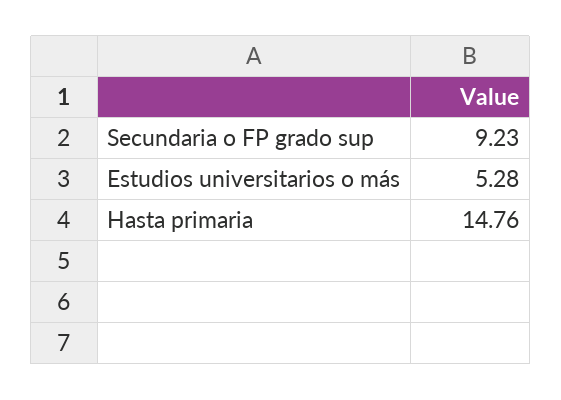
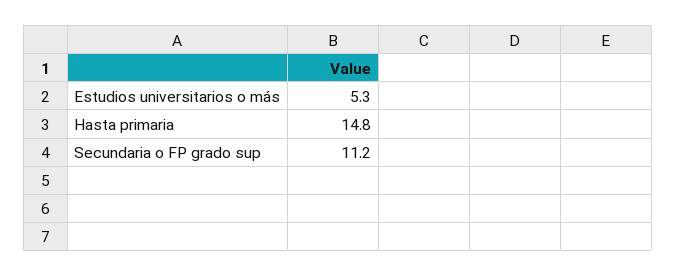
Secundaria o FP grado sup: 9.23 -> 11.2

